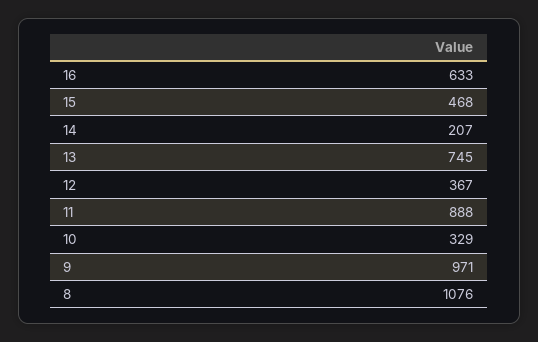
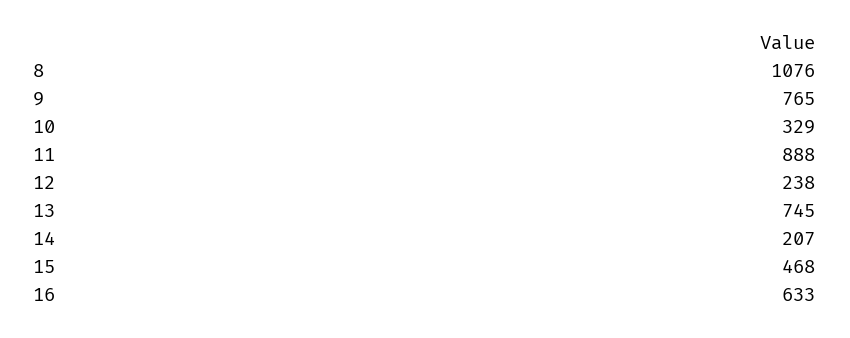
12: 367 -> 238
9: 971 -> 765

